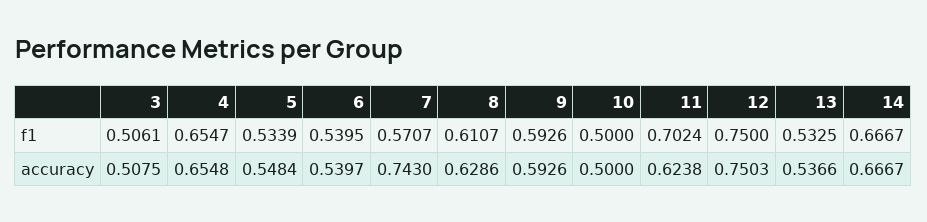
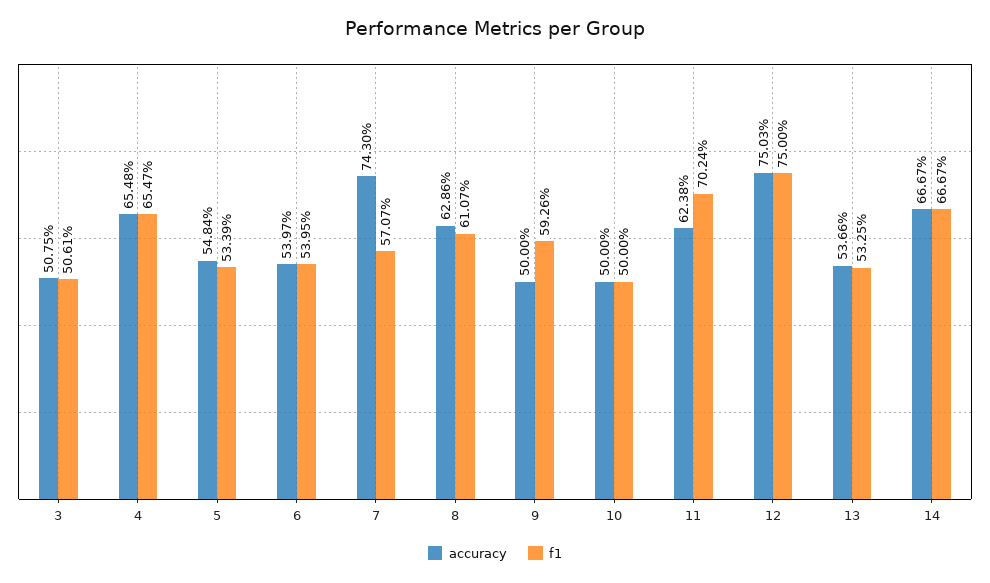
accuracy, 9: 0.5926 -> 0.5

